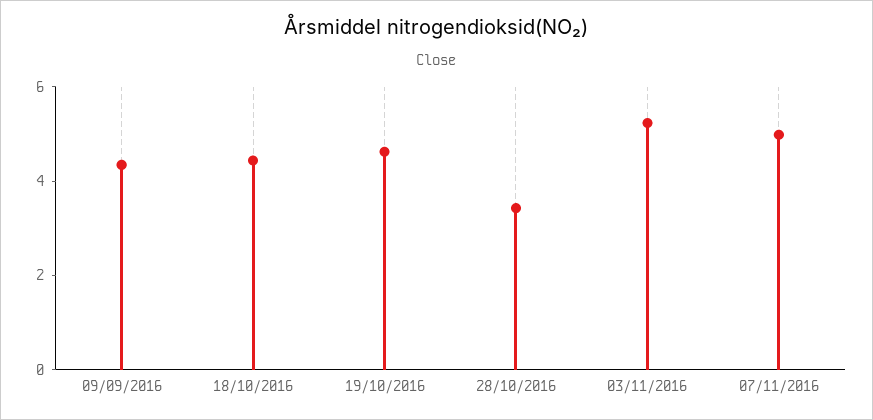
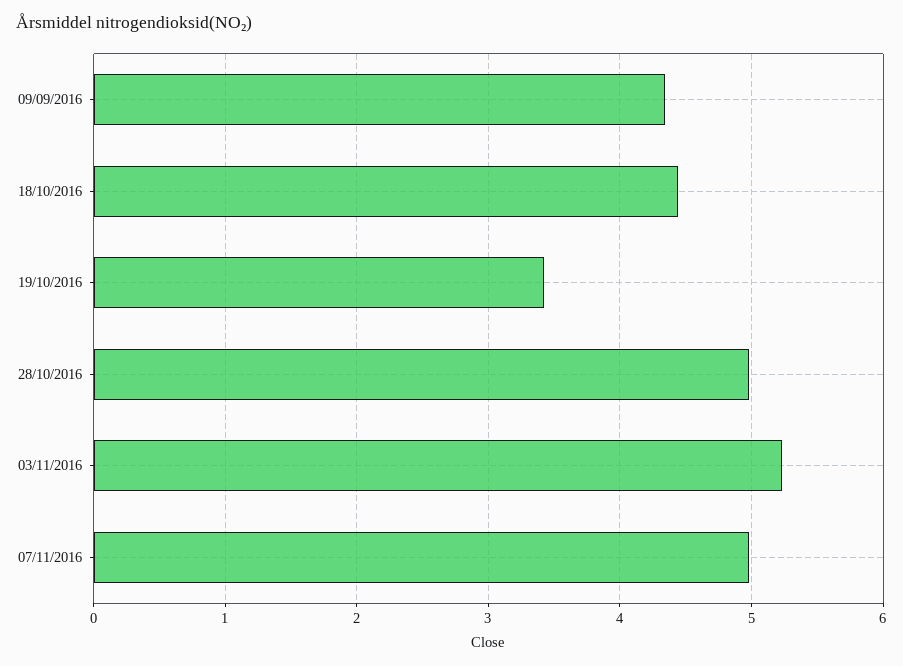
19/10/2016: 4.5 -> 3.4
28/10/2016: 3.5 -> 5

